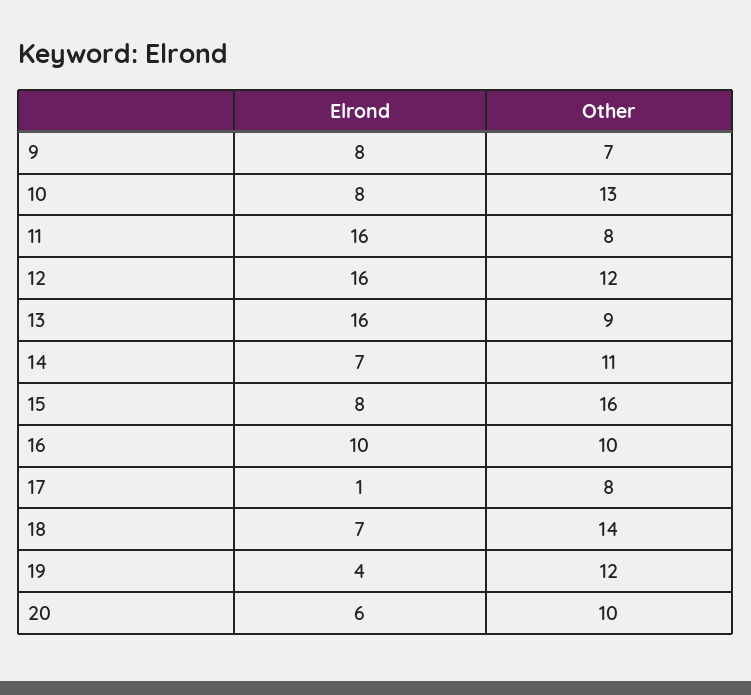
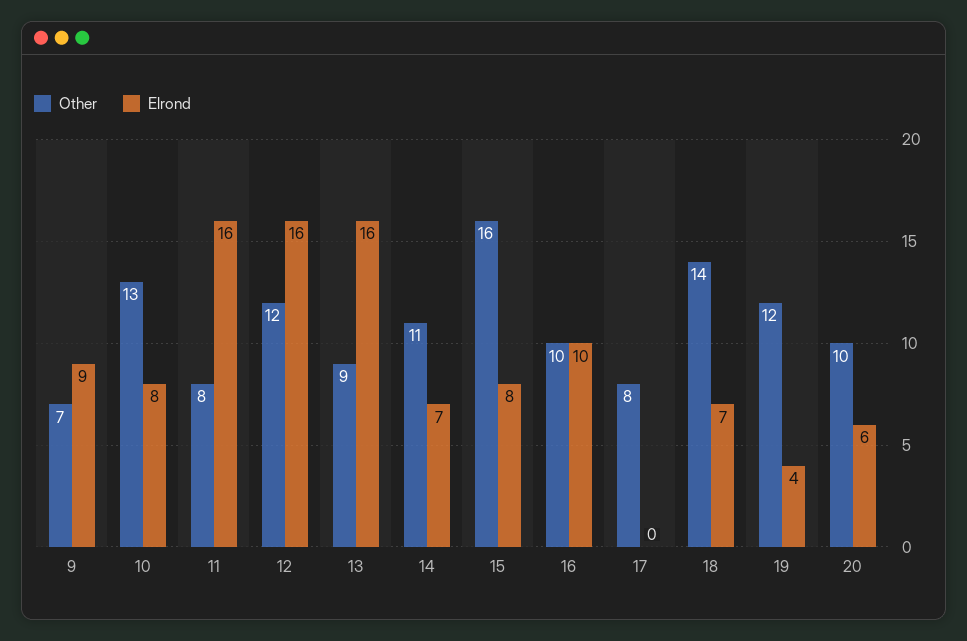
Elrond, 9: 8 -> 9
Elrond, 17: 1 -> 0

